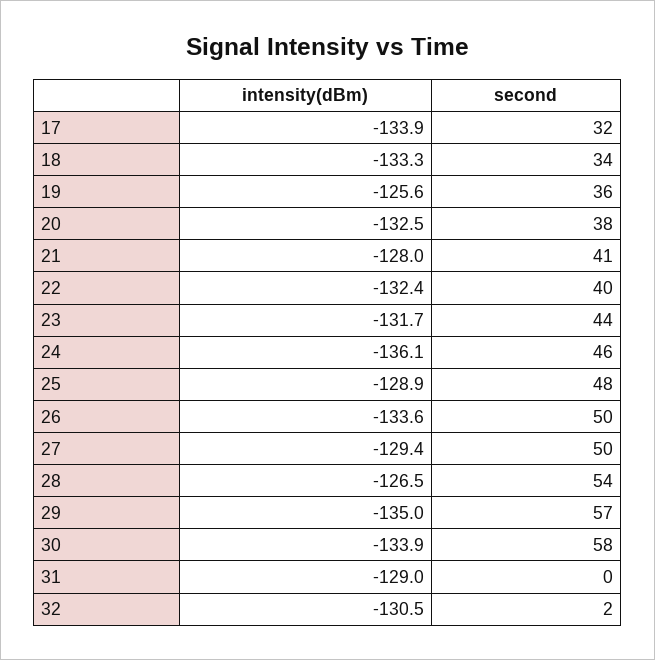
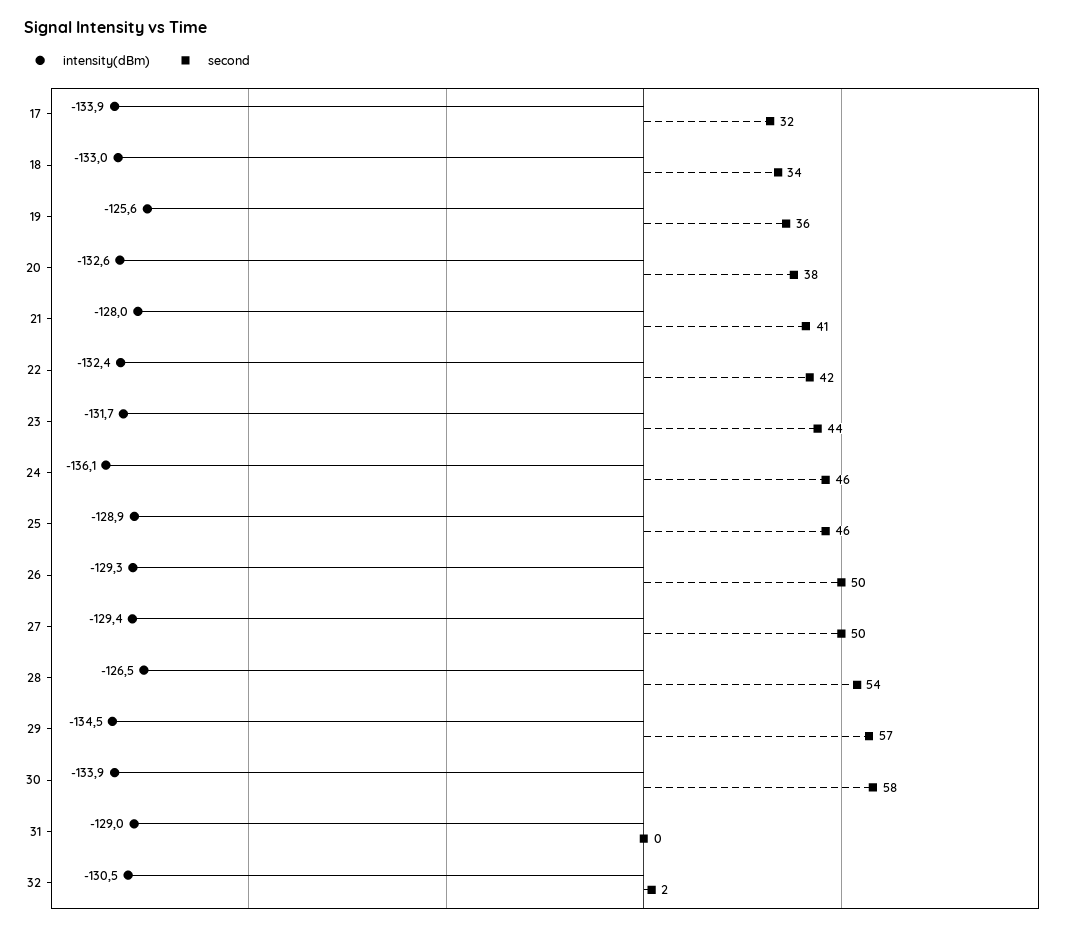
intensity(dBm), 18: -133.3 -> -133
intensity(dBm), 20: -132.5 -> -132.6
second, 22: 40 -> 42
second, 25: 48 -> 46
intensity(dBm), 26: -133.6 -> -129.3
intensity(dBm), 29: -135 -> -134.5

